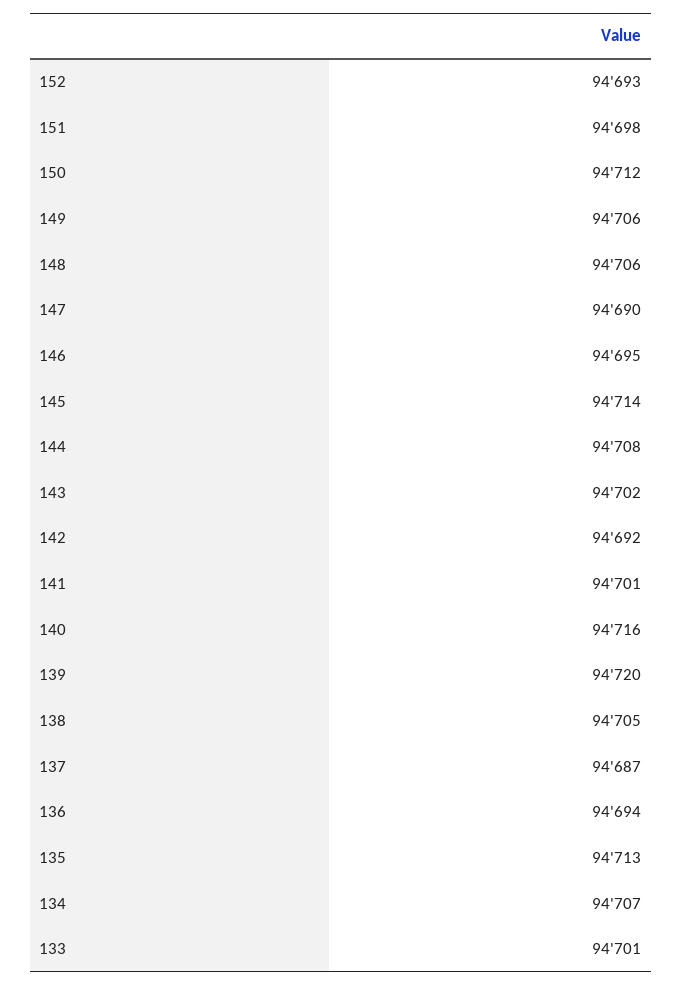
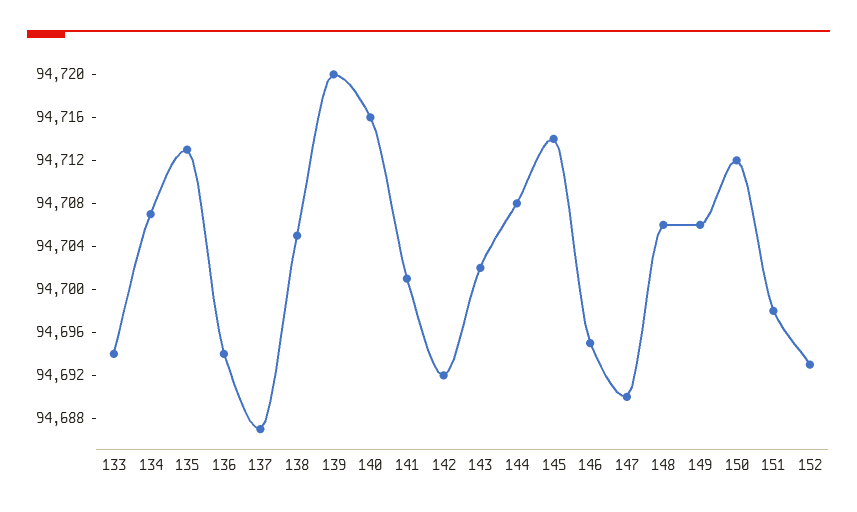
133: 94701 -> 94694

